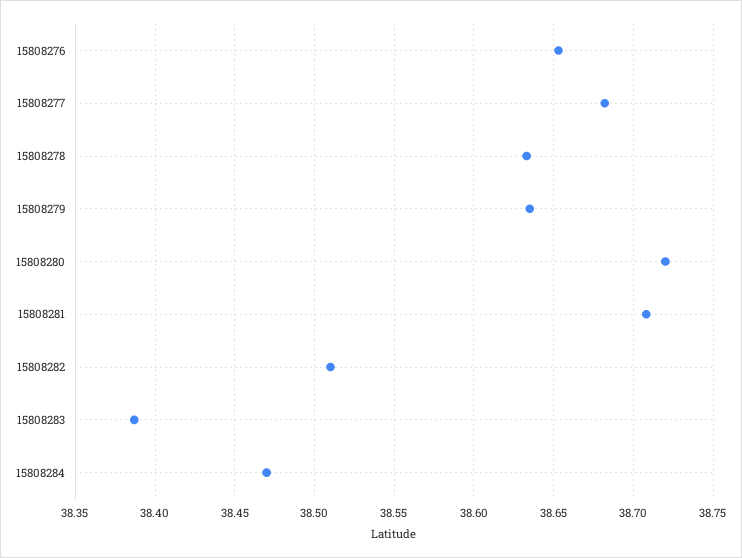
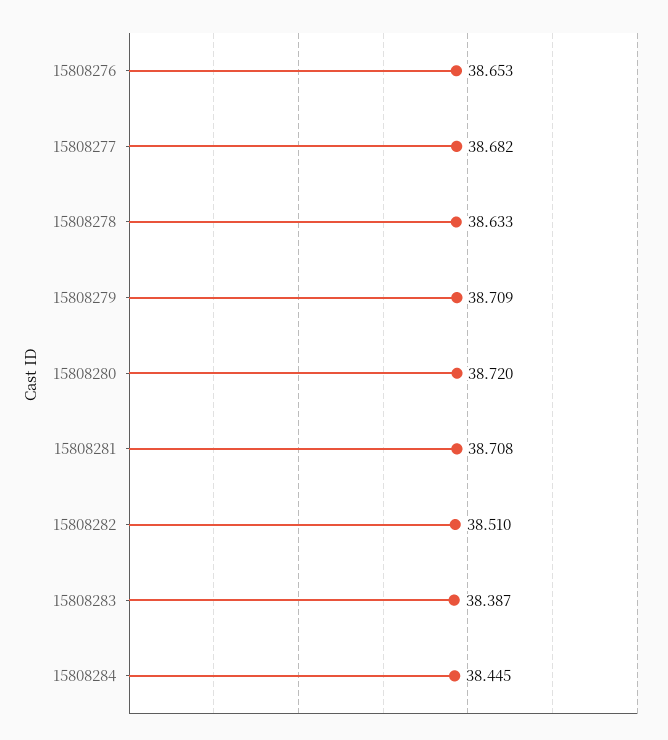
15808279: 38.635 -> 38.709
15808284: 38.47 -> 38.445

